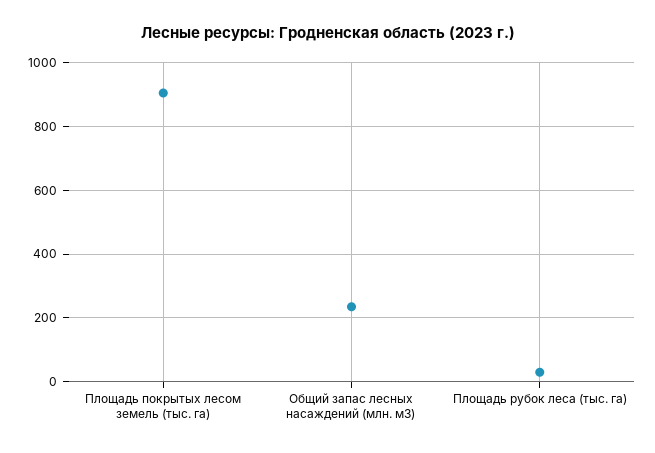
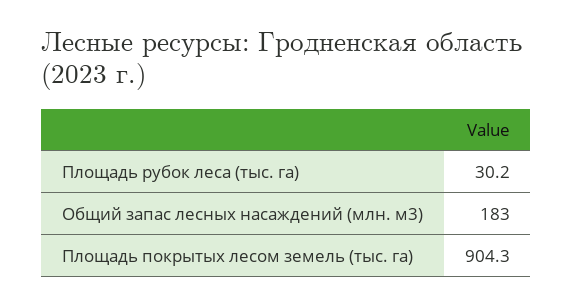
Общий запас лесных насаждений (млн. м3): 240 -> 183

